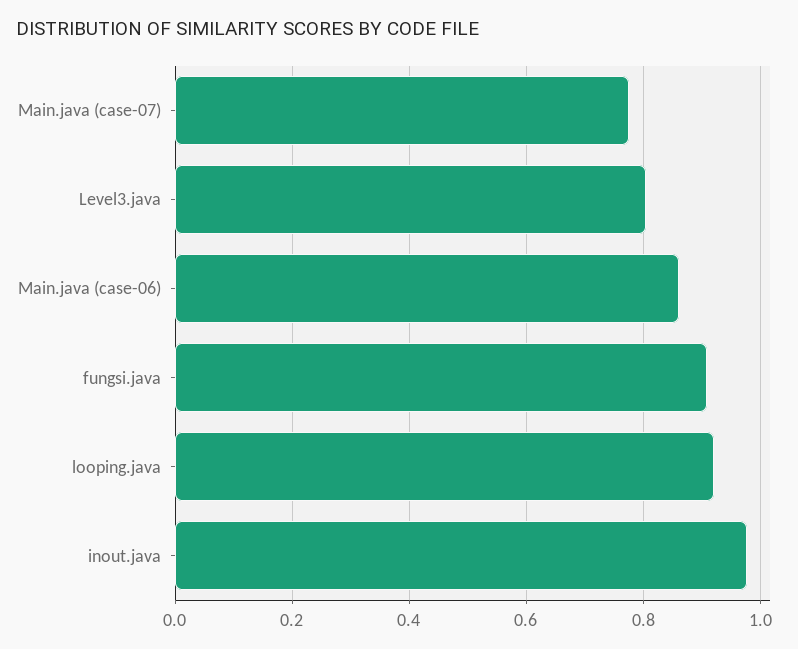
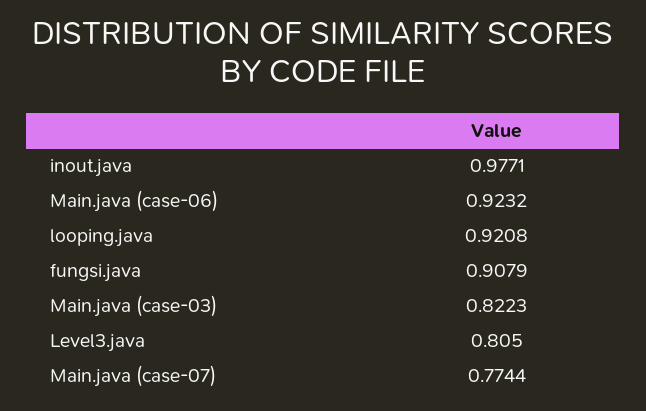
Main.java (case-06): 0.86 -> 0.9232
Main.java (case-03): none -> 0.8223

